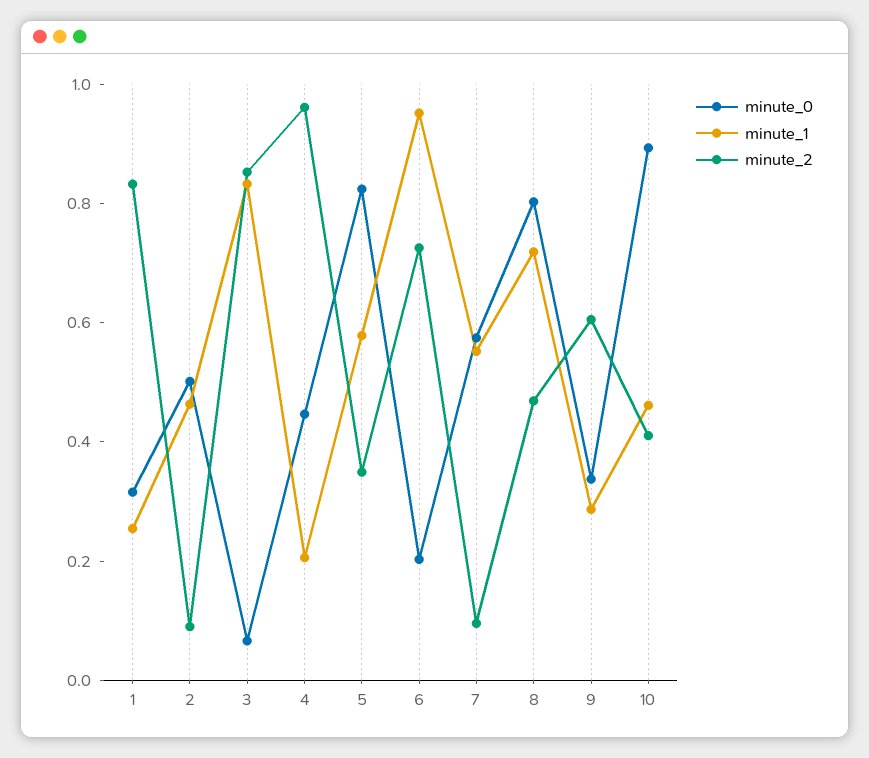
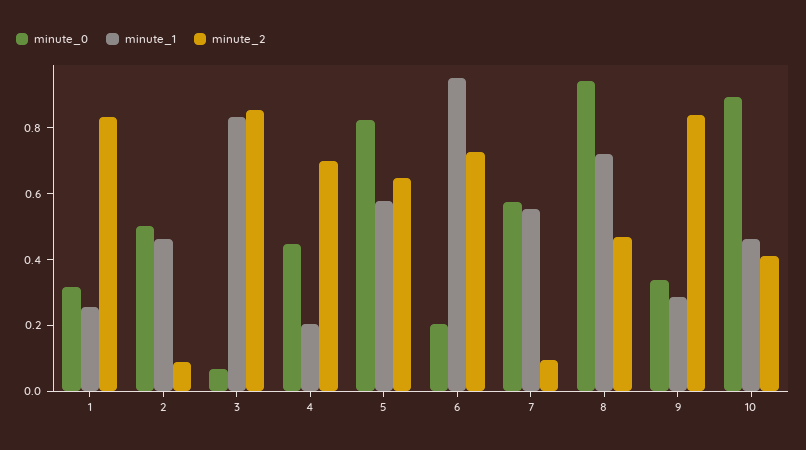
minute_2, 4: 0.95 -> 0.7
minute_2, 5: 0.35 -> 0.65
minute_0, 8: 0.8 -> 0.95
minute_2, 9: 0.6 -> 0.85

